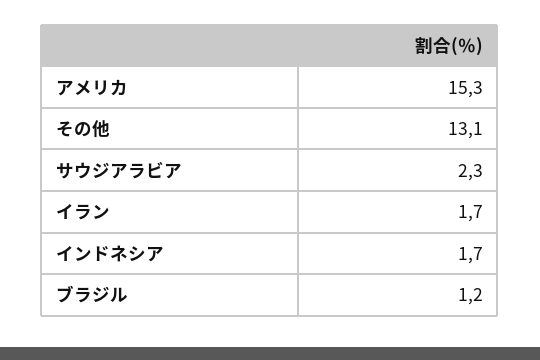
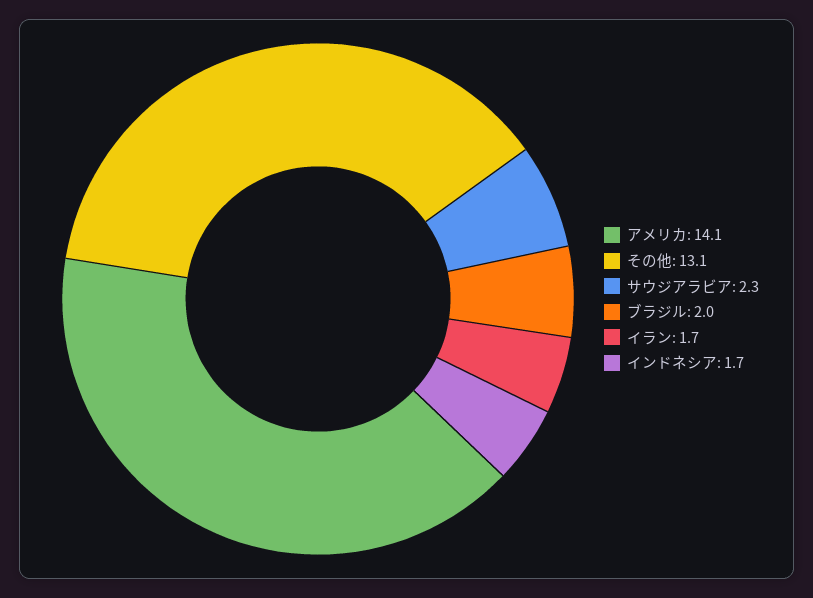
アメリカ: 15.3 -> 14.1
ブラジル: 1.2 -> 2

